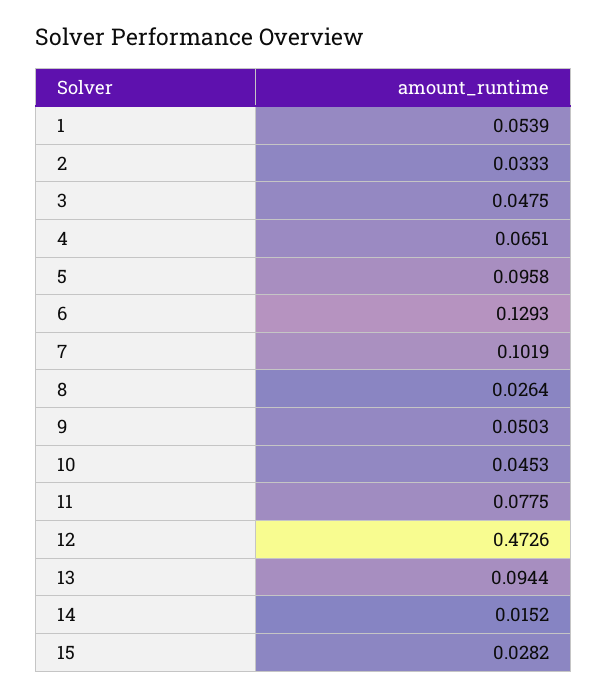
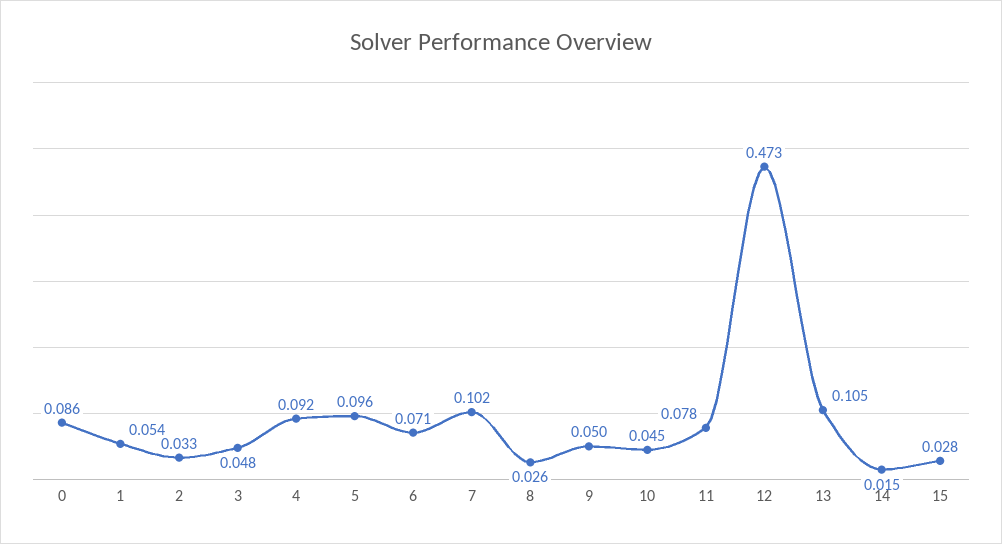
4: 0.0651 -> 0.092
6: 0.1293 -> 0.071
13: 0.0944 -> 0.105
0: none -> 0.086

